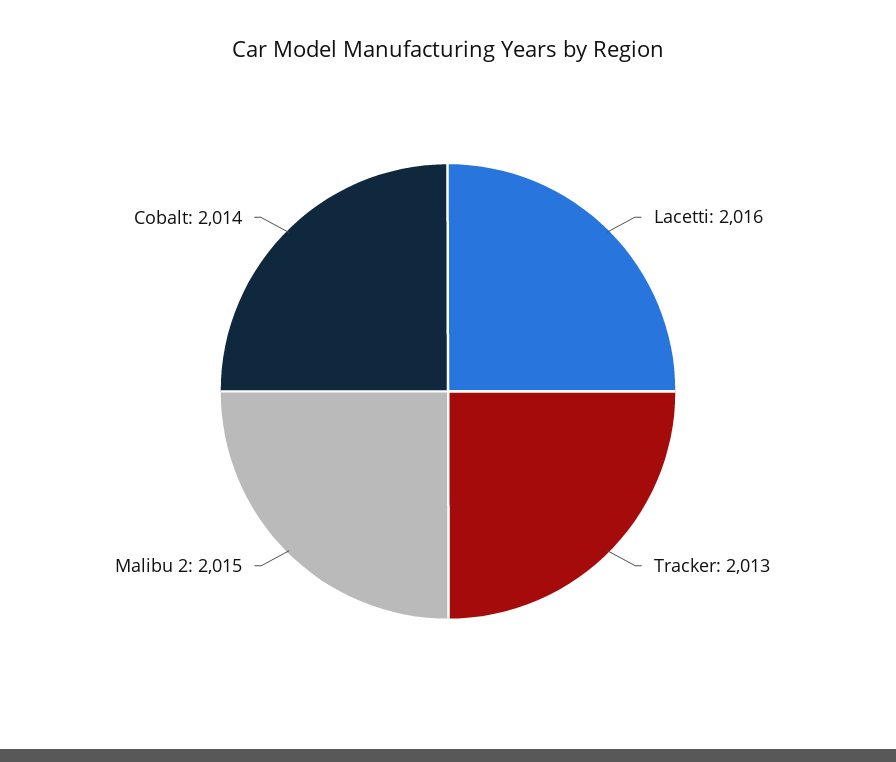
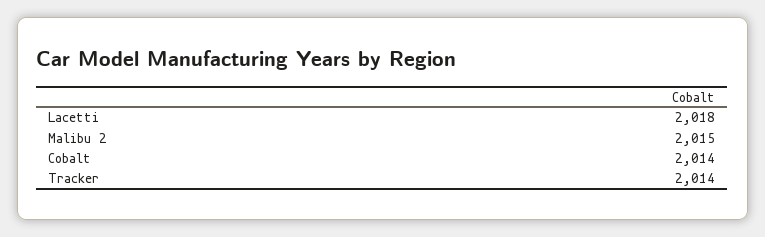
Lacetti: 2016 -> 2018
Tracker: 2013 -> 2014

